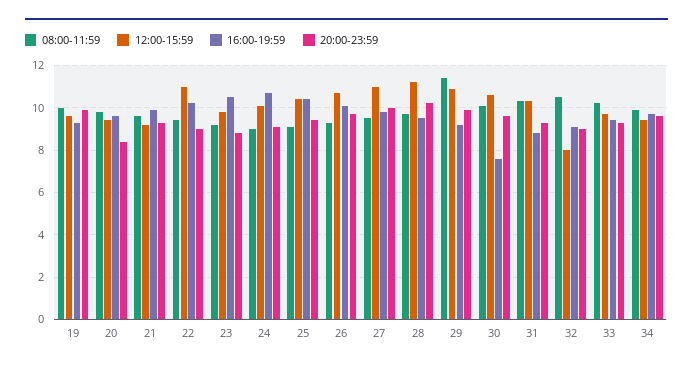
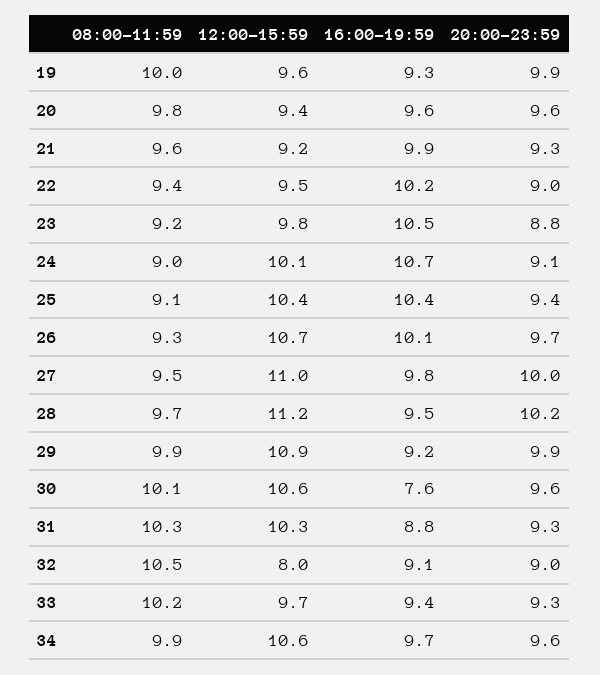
20:00-23:59, 20: 8.5 -> 9.6
12:00-15:59, 22: 11 -> 9.5
08:00-11:59, 29: 11.5 -> 9.9
12:00-15:59, 34: 9.5 -> 10.6

